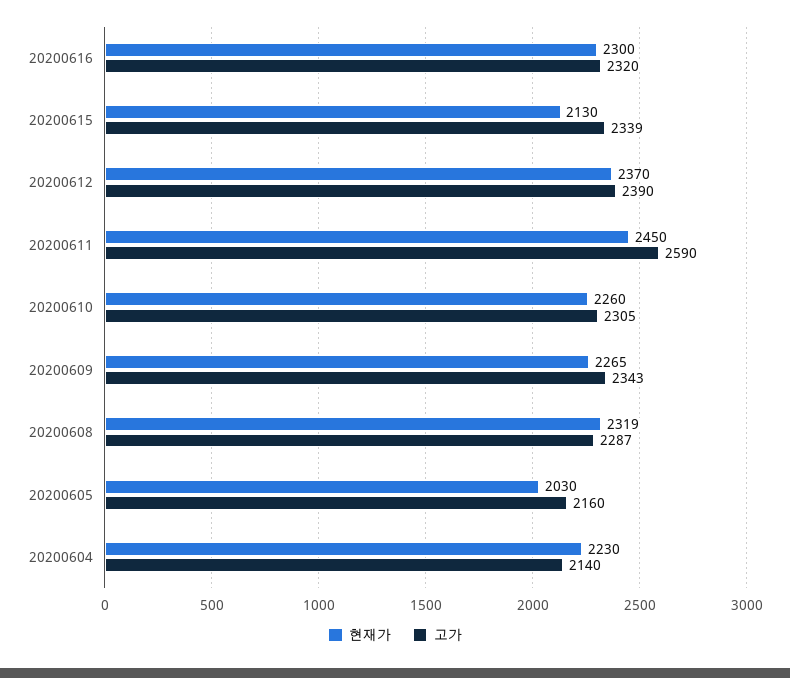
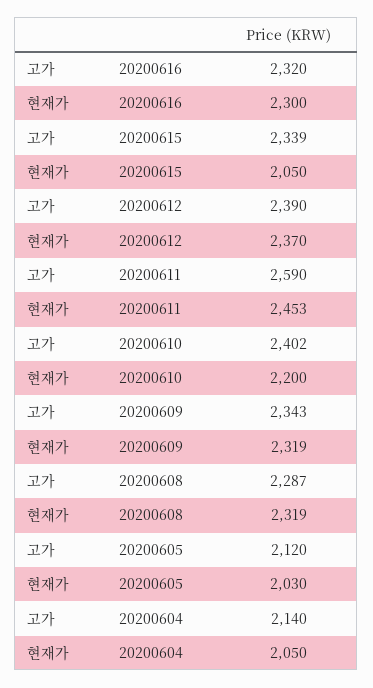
현재가, 20200615: 2130 -> 2050
현재가, 20200611: 2450 -> 2453
현재가, 20200610: 2260 -> 2200
고가, 20200610: 2305 -> 2402
현재가, 20200609: 2265 -> 2319
고가, 20200605: 2160 -> 2120
현재가, 20200604: 2230 -> 2050

